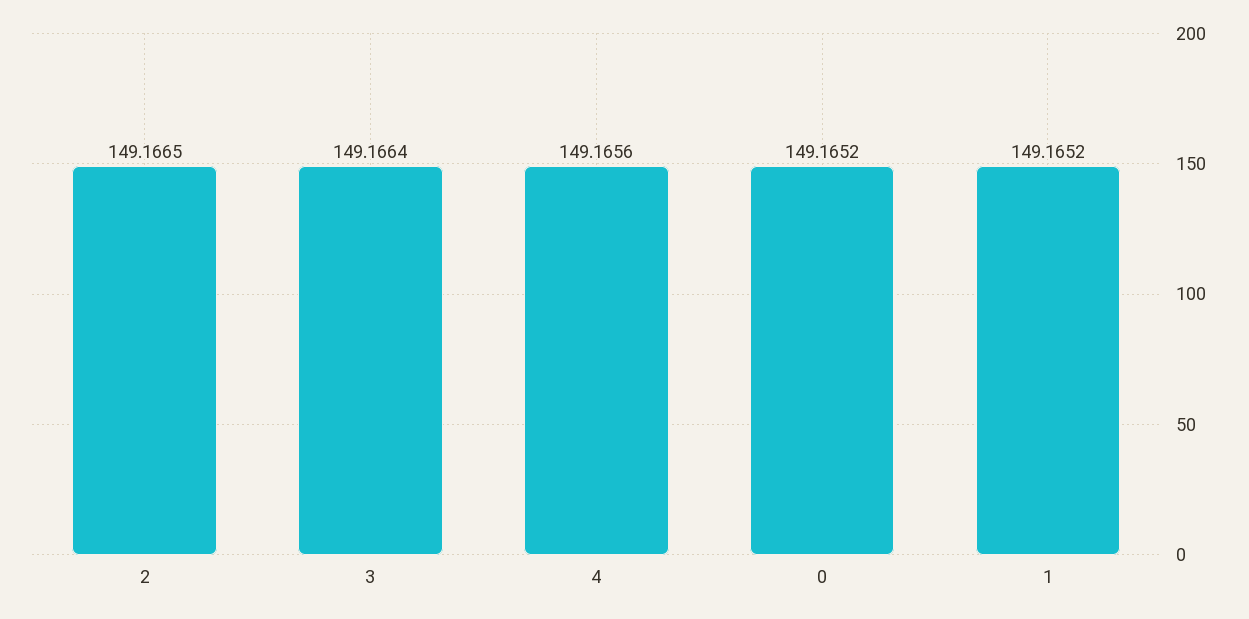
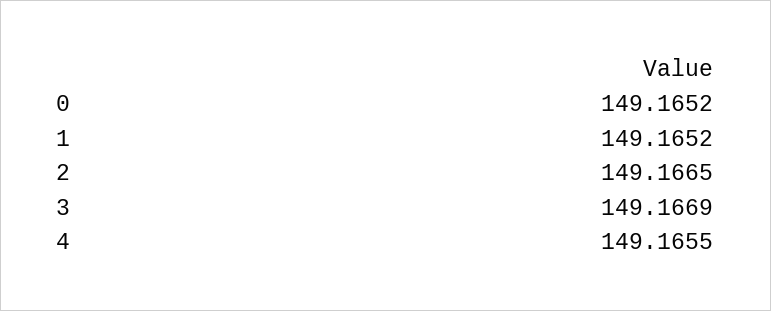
3: 149.1664 -> 149.1669
4: 149.1656 -> 149.1655

